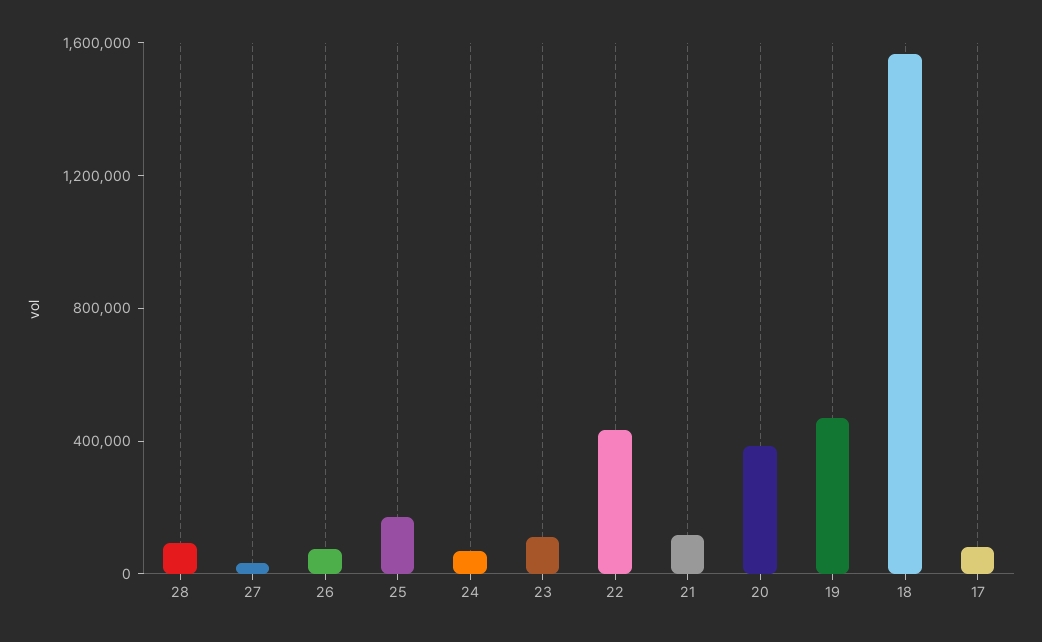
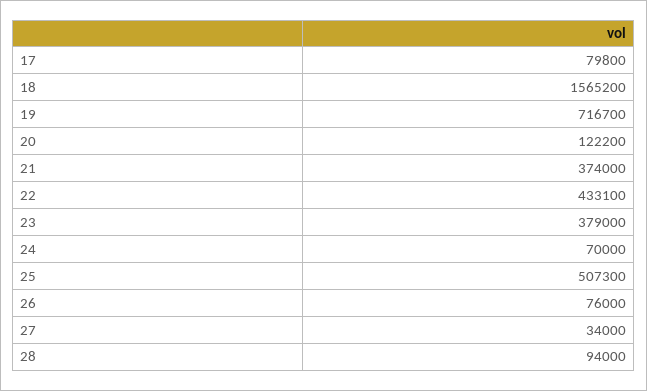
25: 200000 -> 507300
23: 100000 -> 379000
21: 100000 -> 374000
20: 400000 -> 122200
19: 500000 -> 716700

